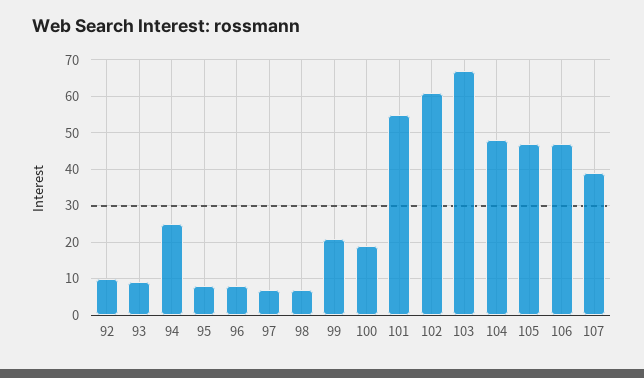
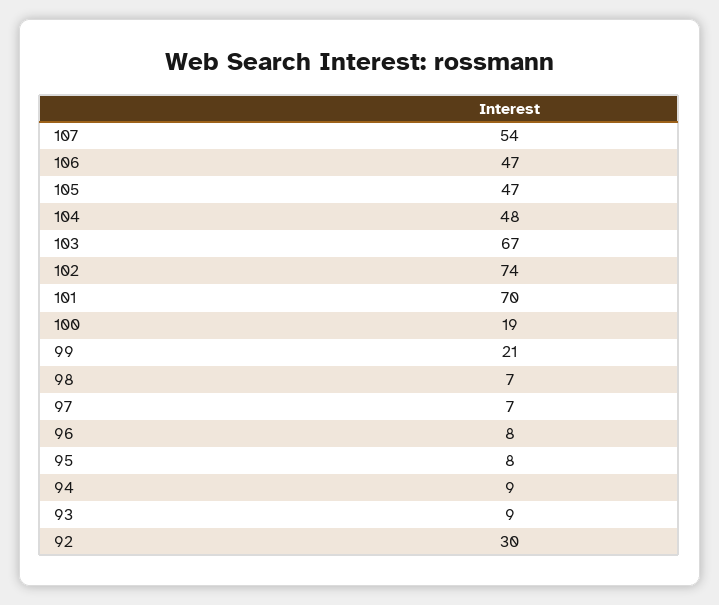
92: 10 -> 30
94: 25 -> 9
101: 55 -> 70
102: 60 -> 74
107: 40 -> 54

